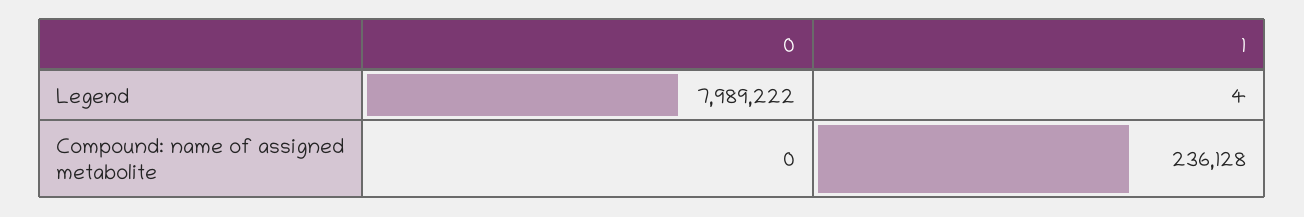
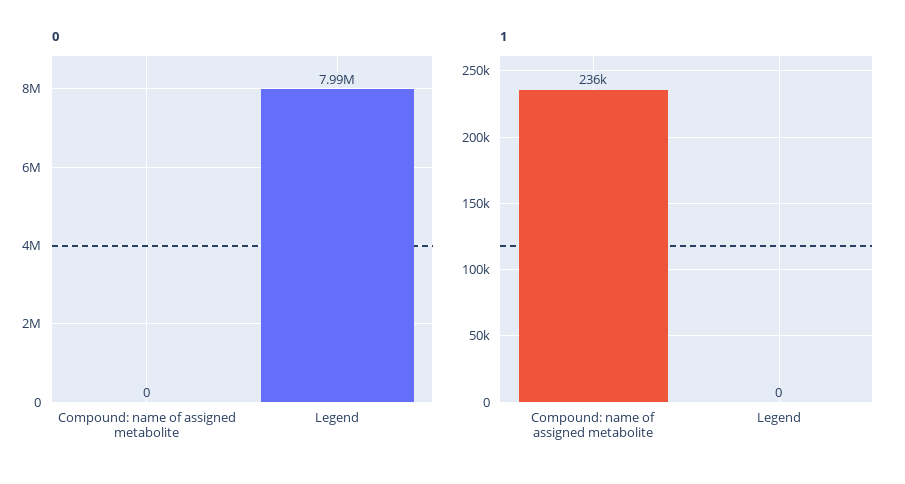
1, Legend: 4 -> 0

